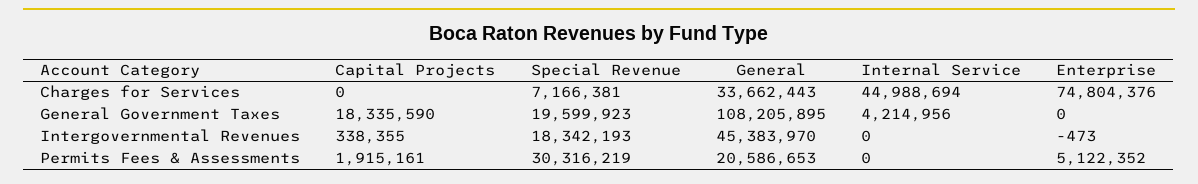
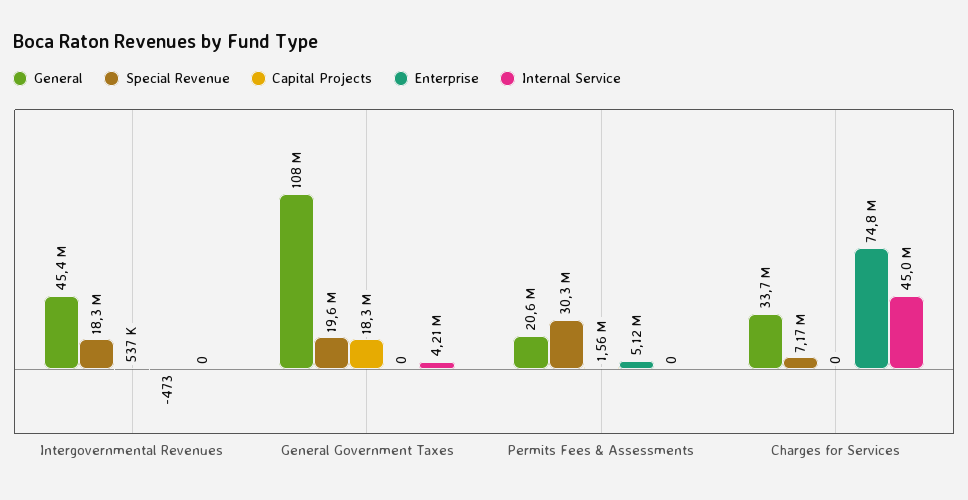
Capital Projects, Intergovernmental Revenues: 338355 -> 537000
Capital Projects, Permits Fees & Assessments: 1915161 -> 1560000

